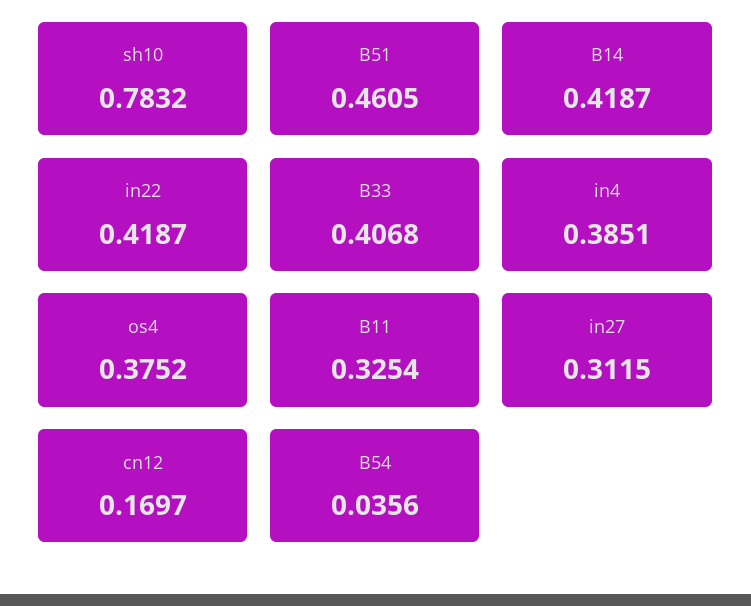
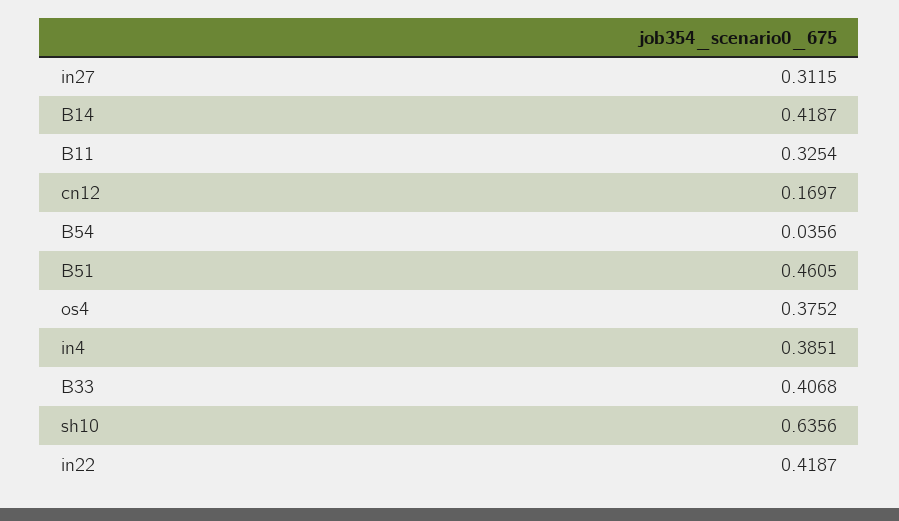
sh10: 0.7832 -> 0.6356

